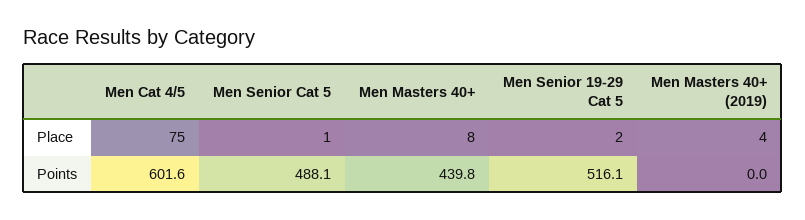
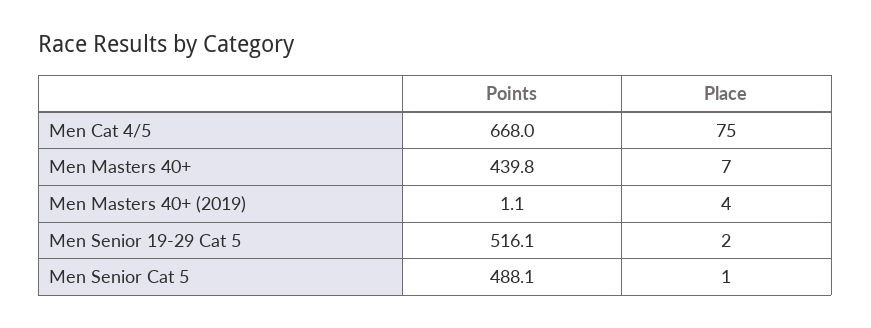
Men Masters 40+, Place: 8 -> 7
Men Cat 4/5, Points: 601.6 -> 668
Men Masters 40+ (2019), Points: 0 -> 1.1

